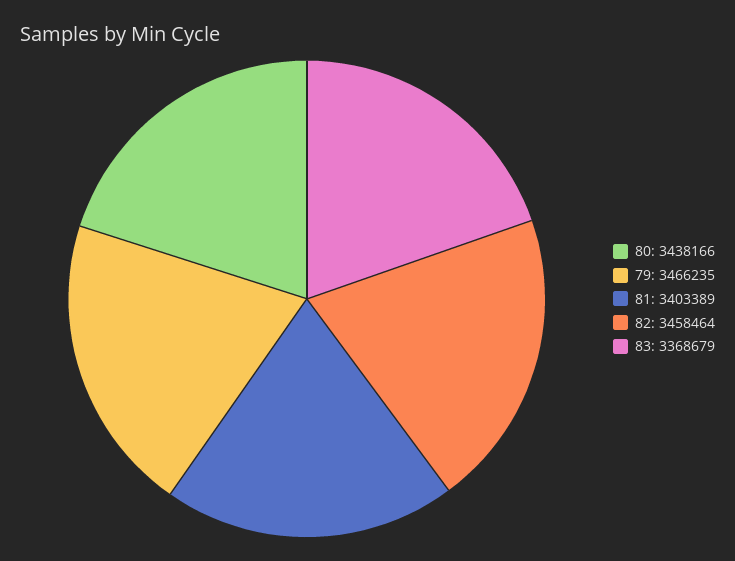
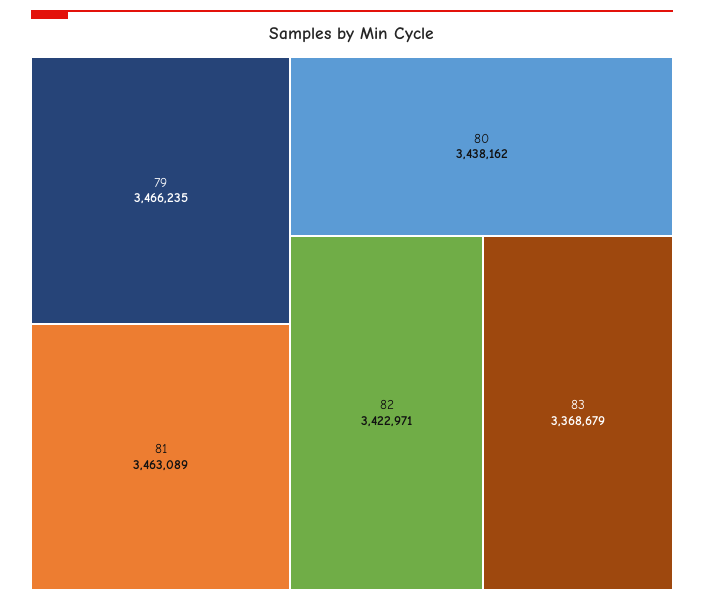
80: 3438166 -> 3438162
81: 3403389 -> 3463089
82: 3458464 -> 3422971

